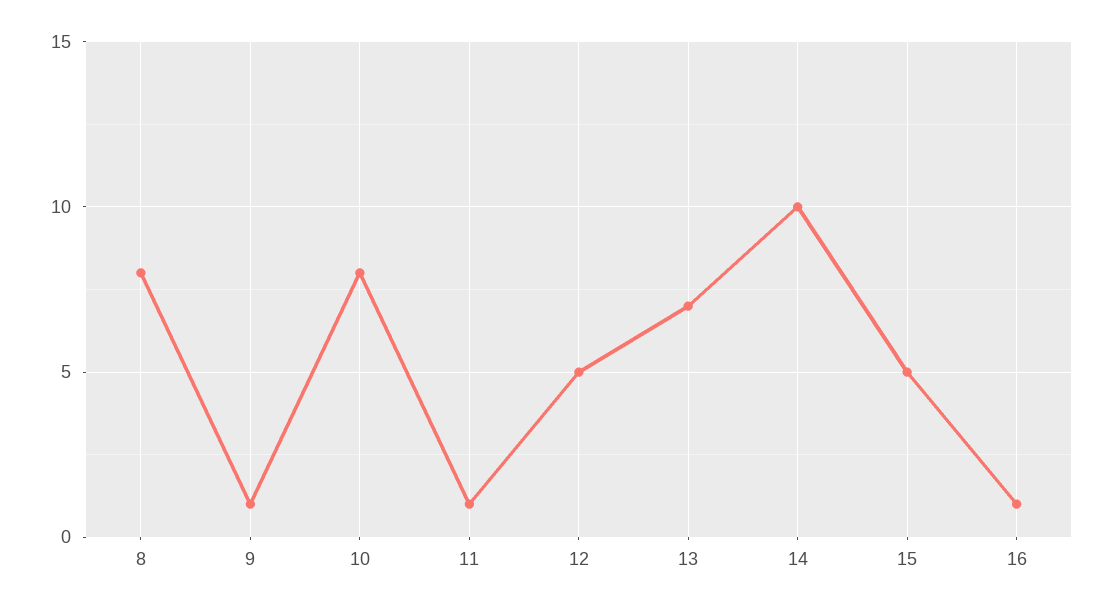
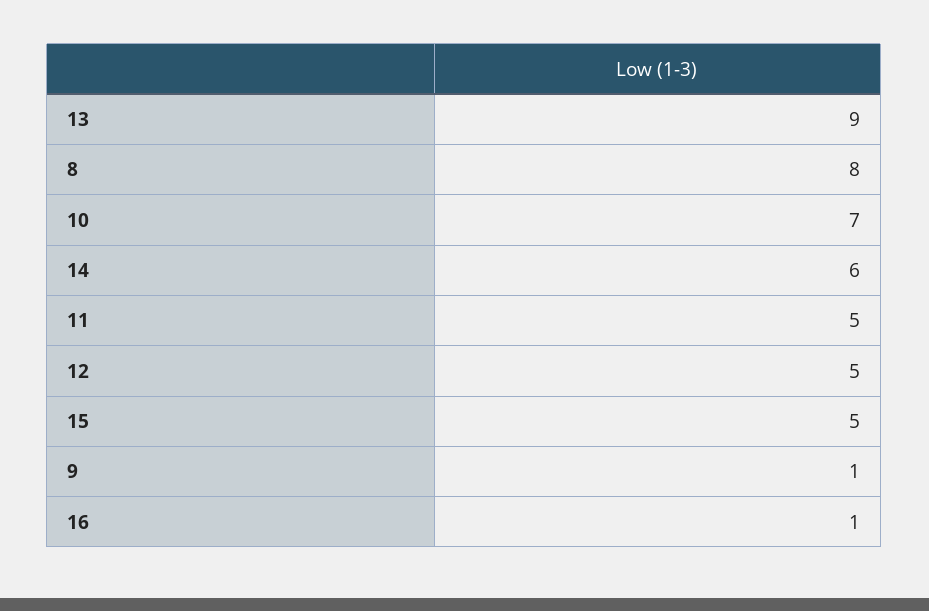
10: 8 -> 7
11: 1 -> 5
13: 7 -> 9
14: 10 -> 6

